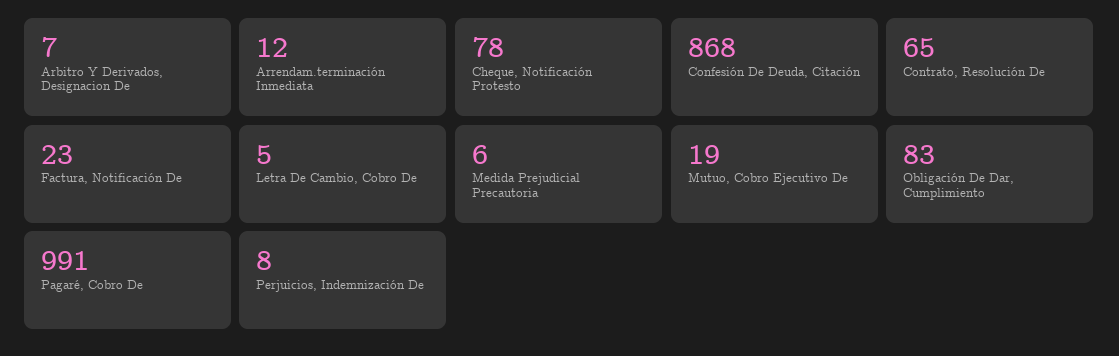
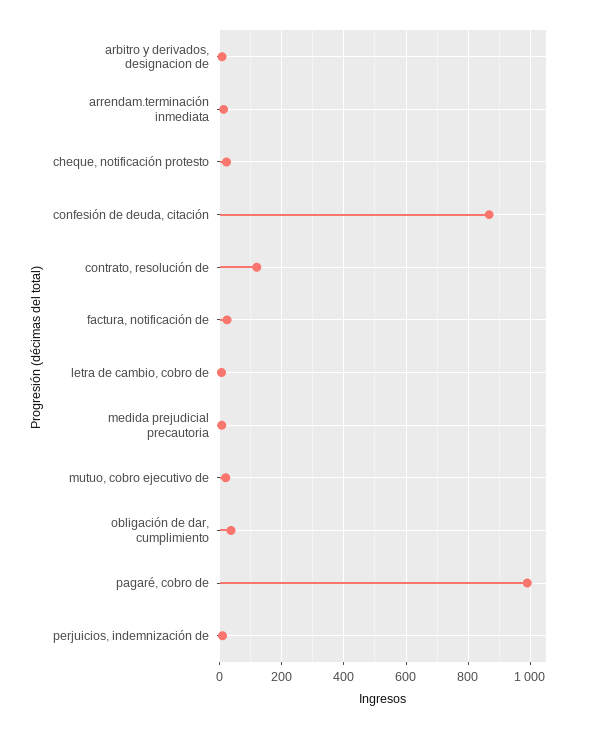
Cheque, Notificación Protesto: 78 -> 20
Contrato, Resolución De: 65 -> 120
Obligación De Dar, Cumplimiento: 83 -> 40

